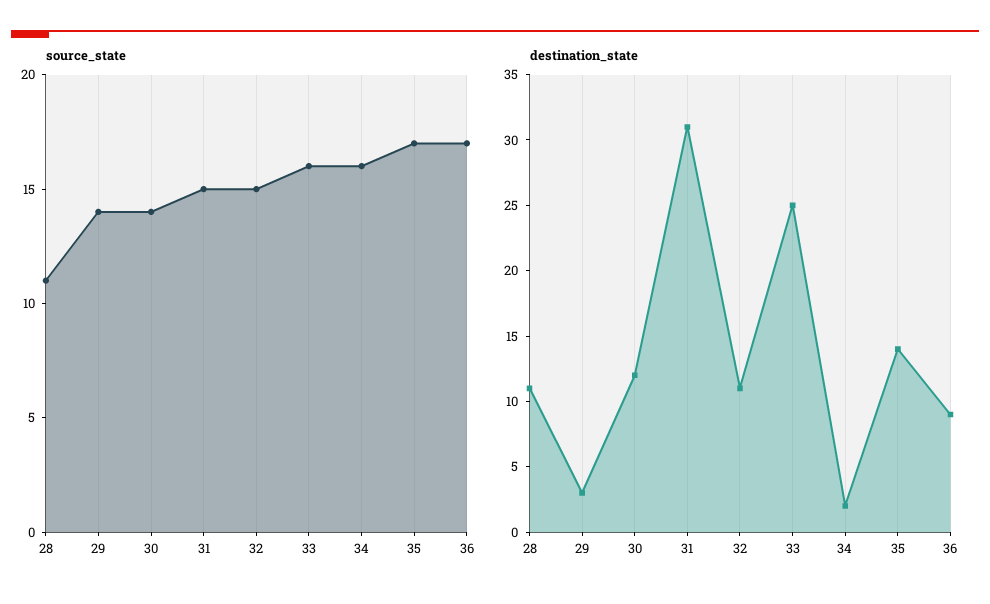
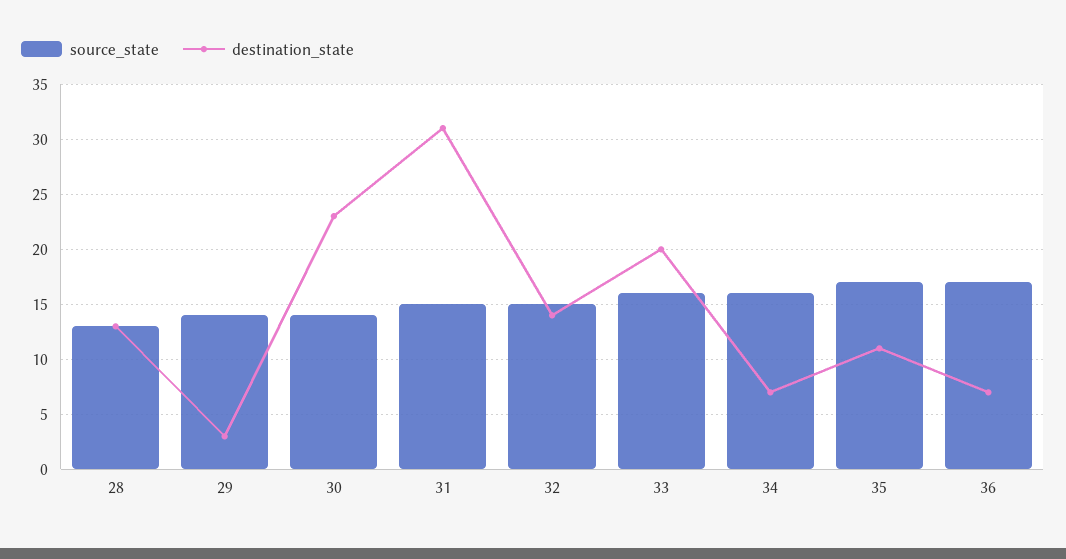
source_state, 28: 11 -> 13
destination_state, 28: 11 -> 13
destination_state, 30: 12 -> 23
destination_state, 32: 11 -> 14
destination_state, 33: 25 -> 20
destination_state, 34: 2 -> 7
destination_state, 35: 14 -> 11
destination_state, 36: 9 -> 7

